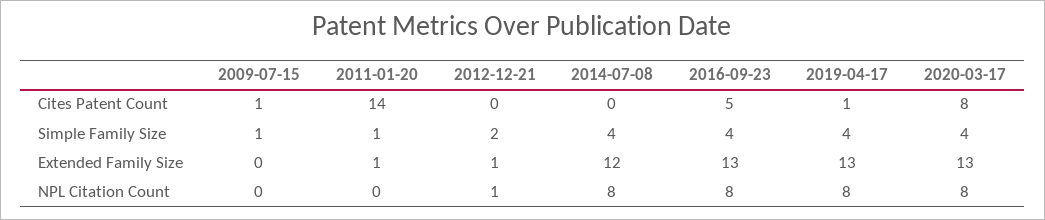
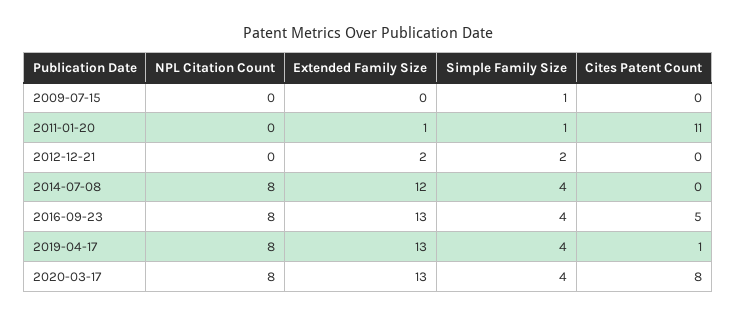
2009-07-15, Cites Patent Count: 1 -> 0
2011-01-20, Cites Patent Count: 14 -> 11
2012-12-21, Extended Family Size: 1 -> 2
2012-12-21, NPL Citation Count: 1 -> 0

